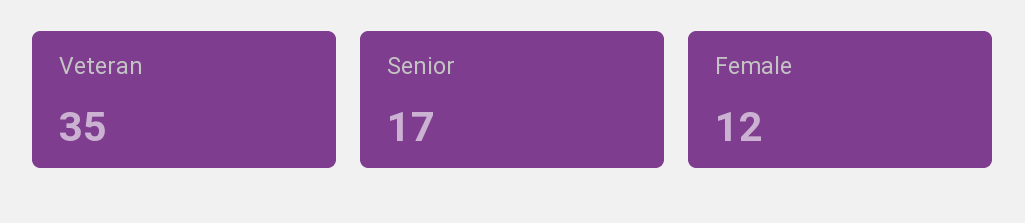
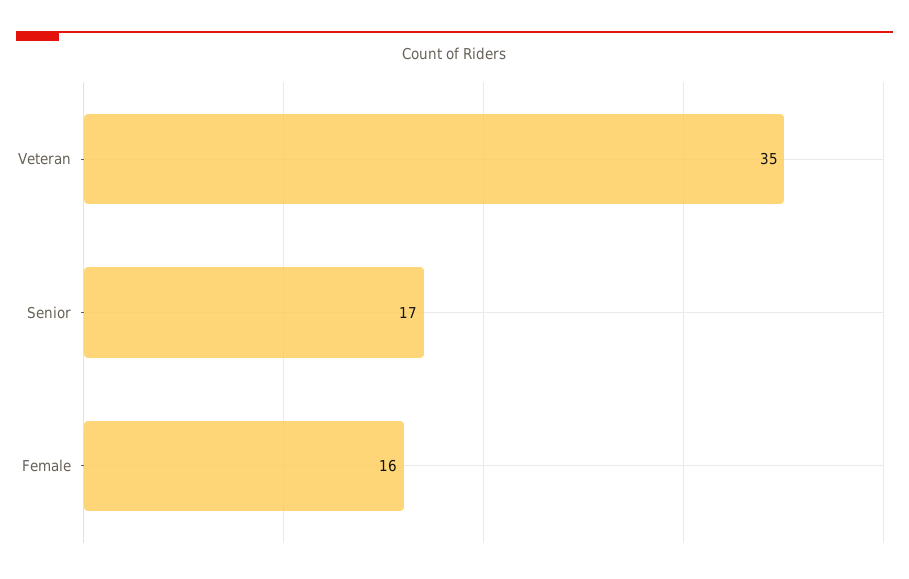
Female: 12 -> 16

